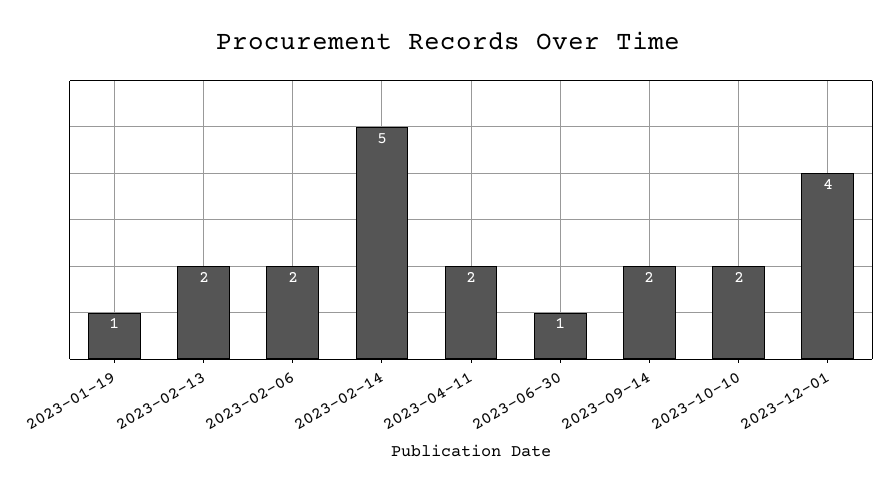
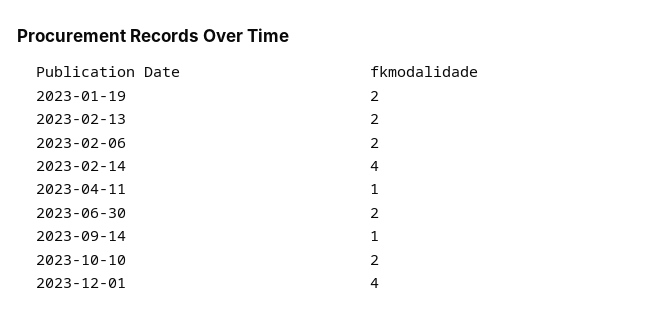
2023-01-19: 1 -> 2
2023-02-14: 5 -> 4
2023-04-11: 2 -> 1
2023-06-30: 1 -> 2
2023-09-14: 2 -> 1

